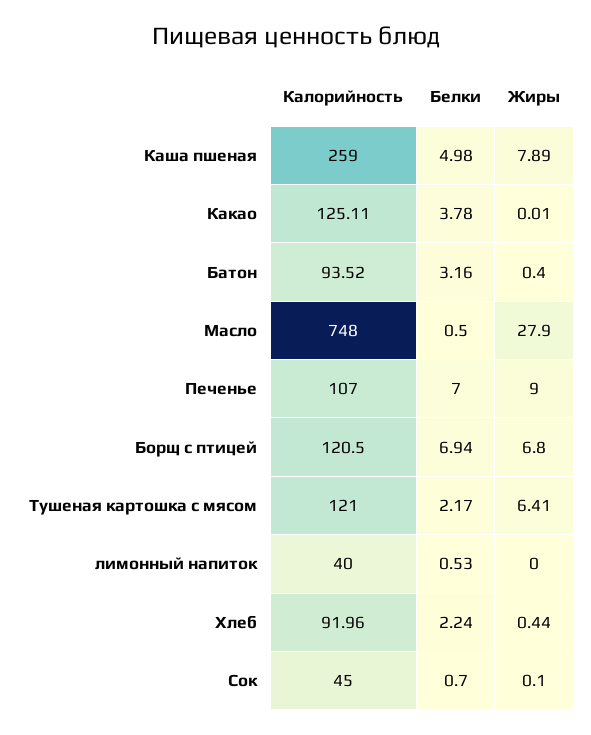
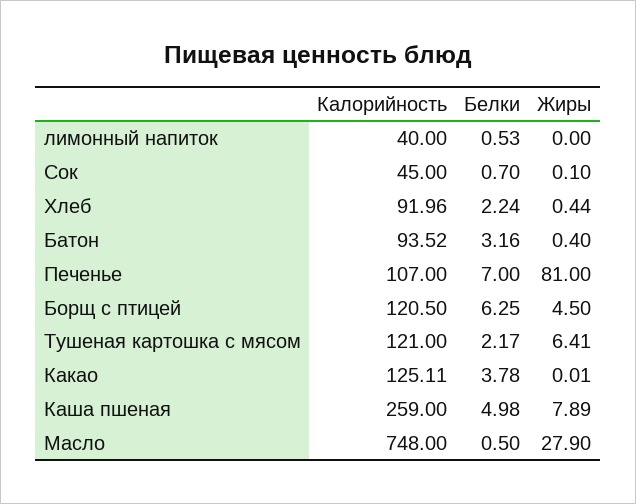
Жиры, Печенье: 9 -> 81
Белки, Борщ с птицей: 6.94 -> 6.25
Жиры, Борщ с птицей: 6.8 -> 4.5

